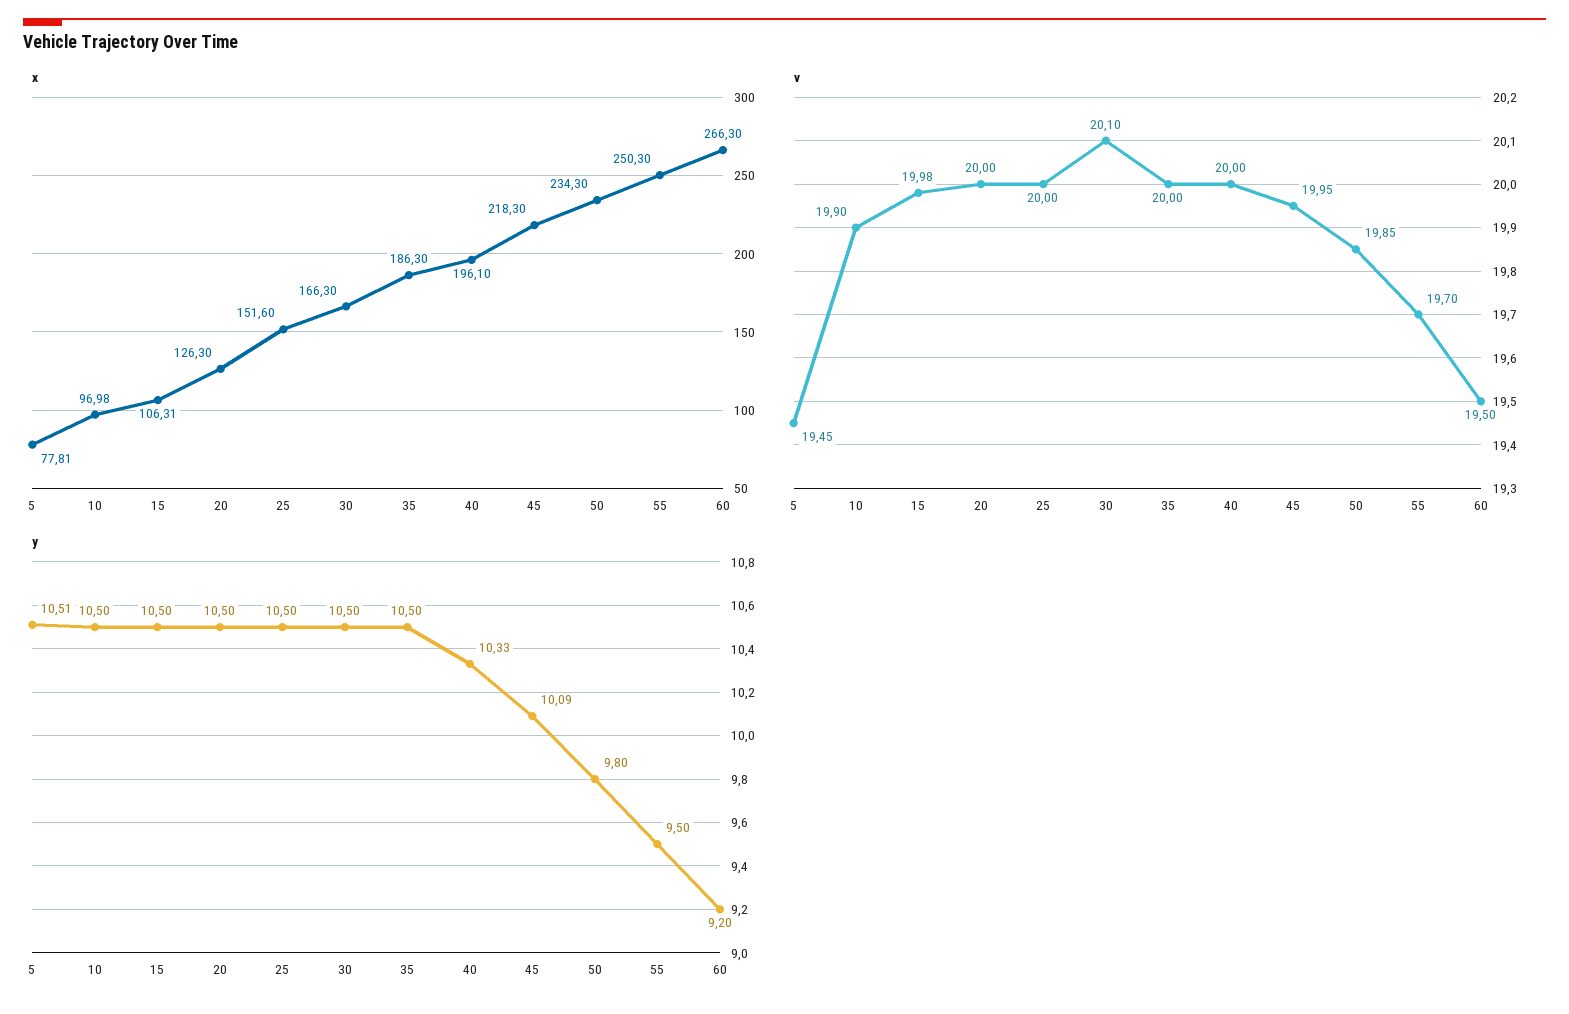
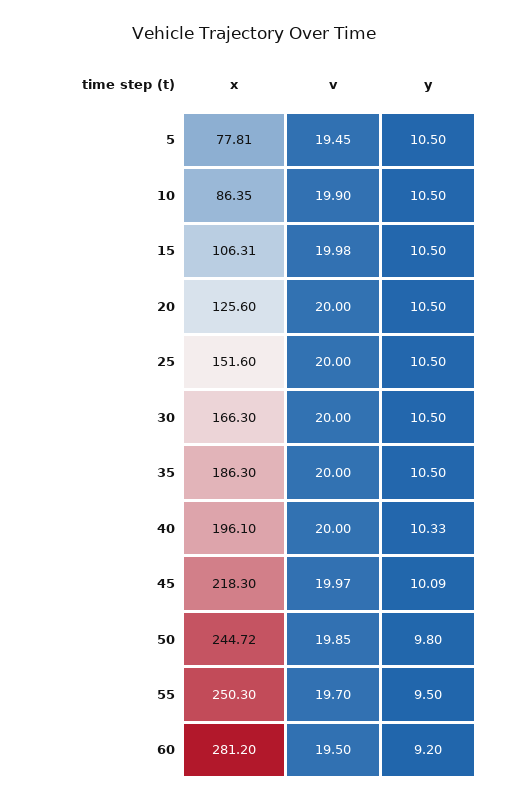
x, 10: 96.98 -> 86.35
x, 20: 126.3 -> 125.6
x, 50: 234.3 -> 244.72
x, 60: 266.3 -> 281.2
v, 30: 20.1 -> 20
v, 45: 19.95 -> 19.97
y, 5: 10.51 -> 10.5

